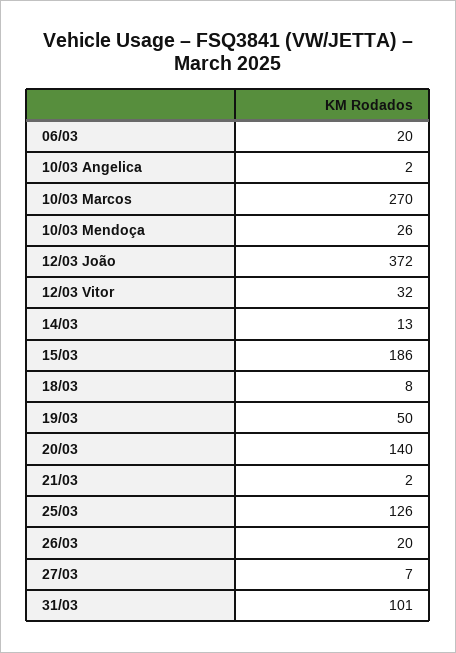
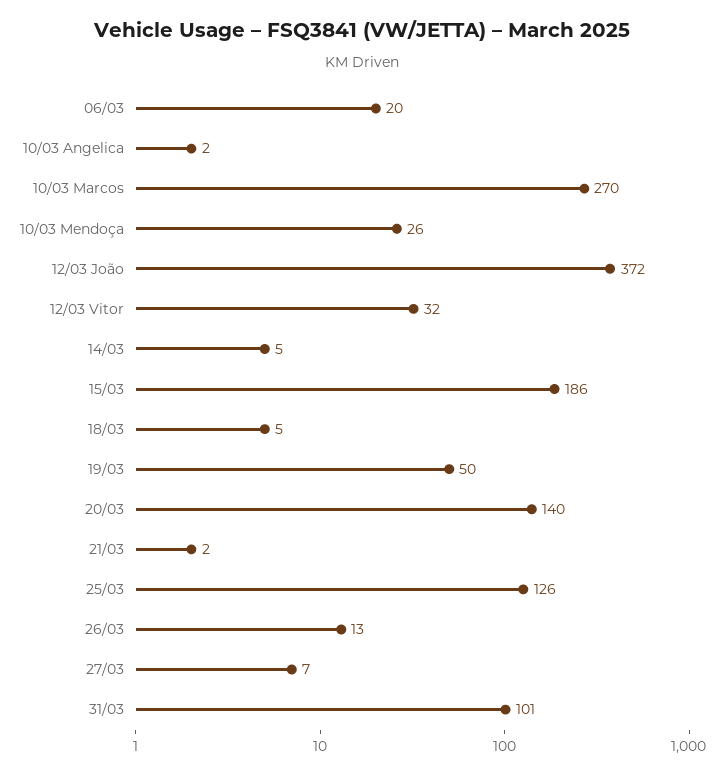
14/03: 13 -> 5
18/03: 8 -> 5
26/03: 20 -> 13

